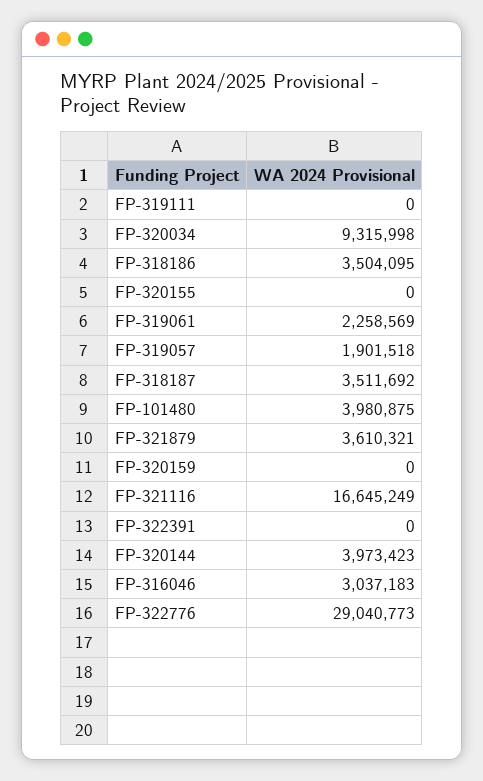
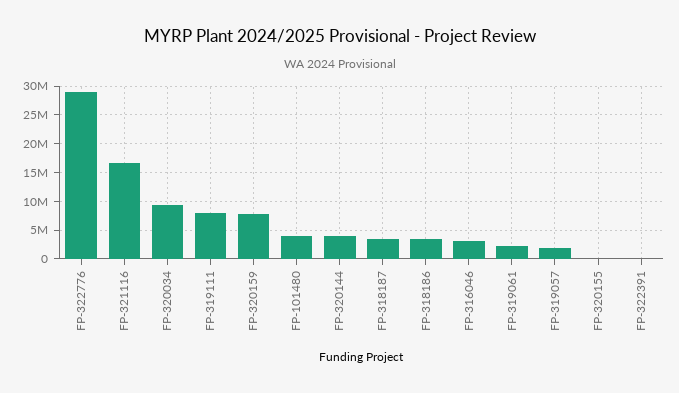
FP-319111: 0 -> 7500000
FP-321879: 3610321 -> none
FP-320159: 0 -> 7500000

